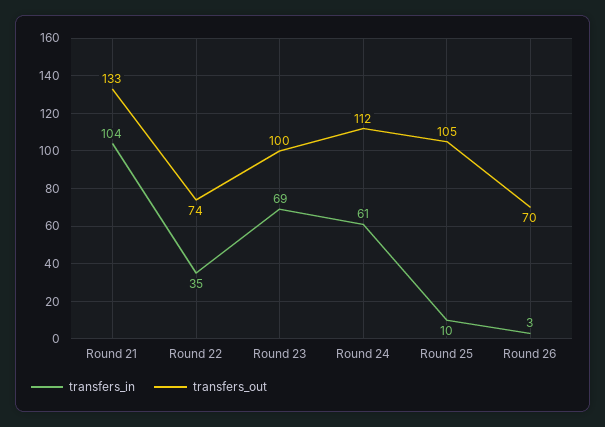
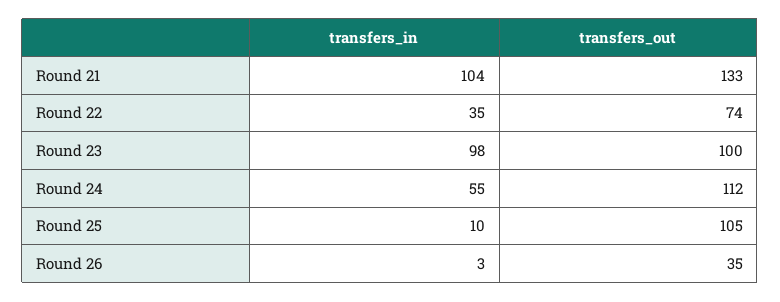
transfers_in, Round 23: 69 -> 98
transfers_in, Round 24: 61 -> 55
transfers_out, Round 26: 70 -> 35

